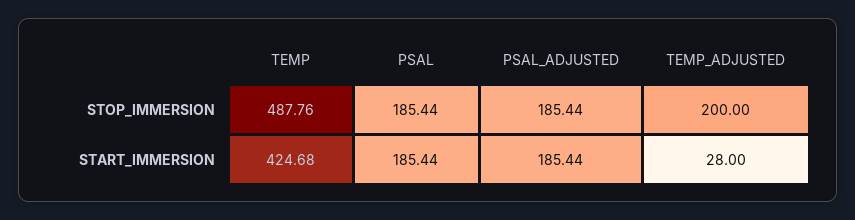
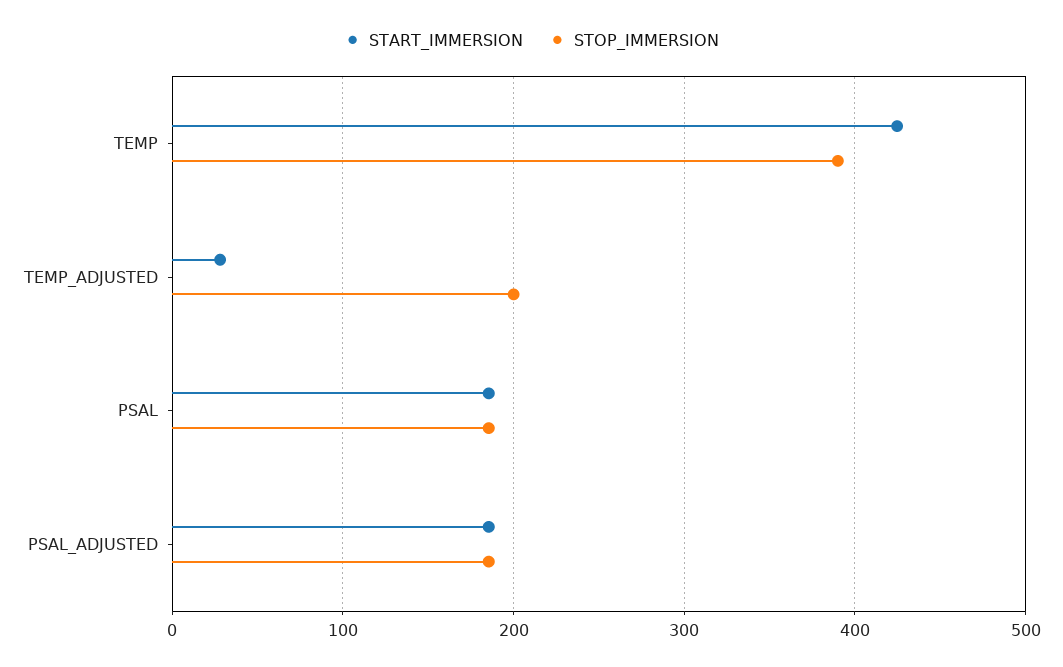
STOP_IMMERSION, TEMP: 487.76 -> 390

